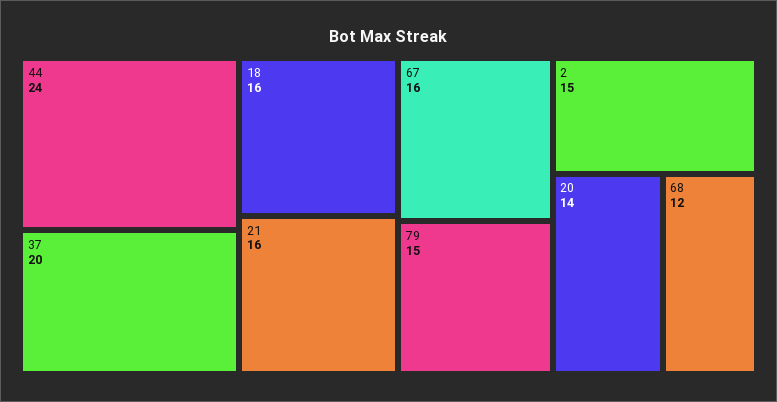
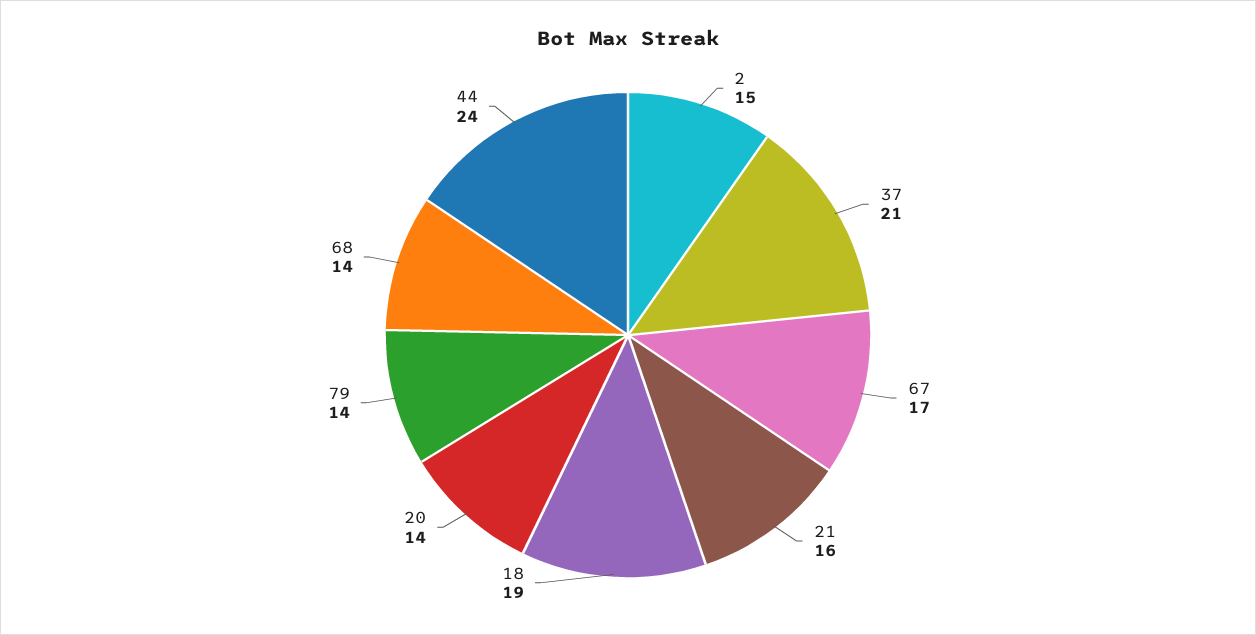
37: 20 -> 21
18: 16 -> 19
67: 16 -> 17
79: 15 -> 14
68: 12 -> 14

